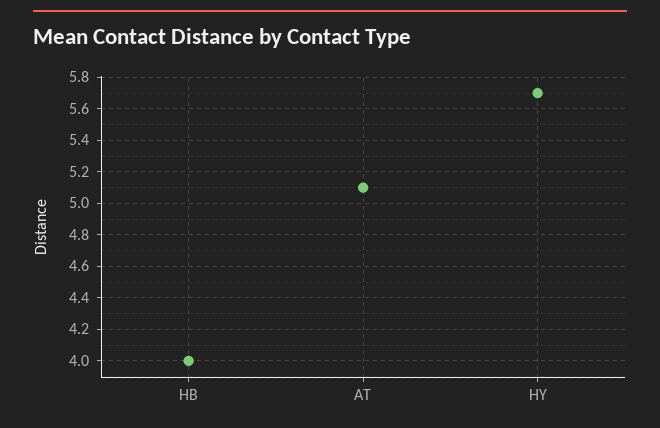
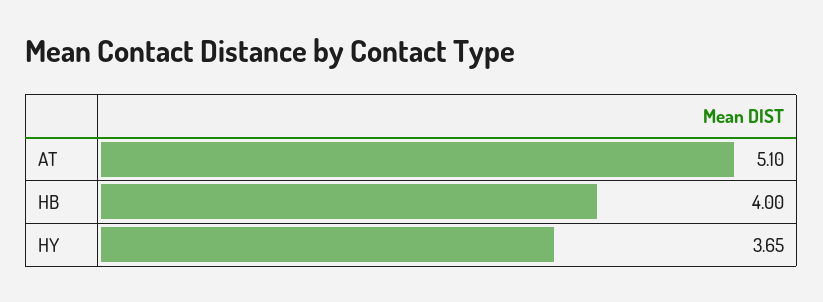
HY: 5.7 -> 3.65

